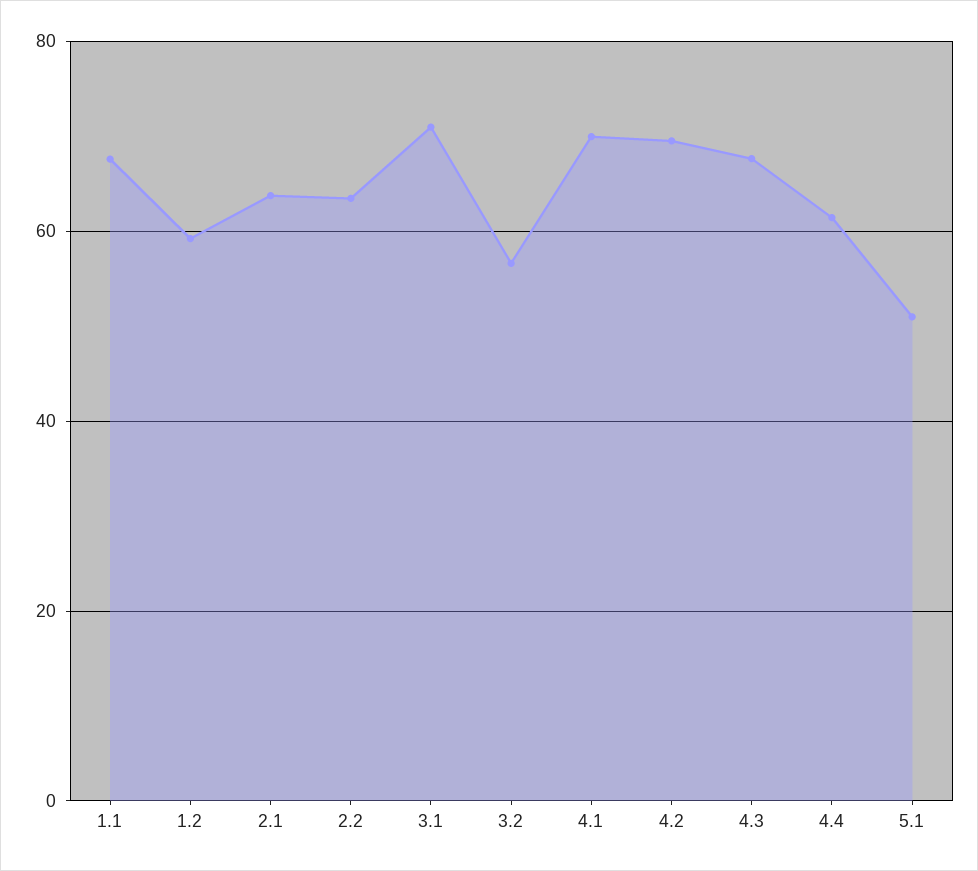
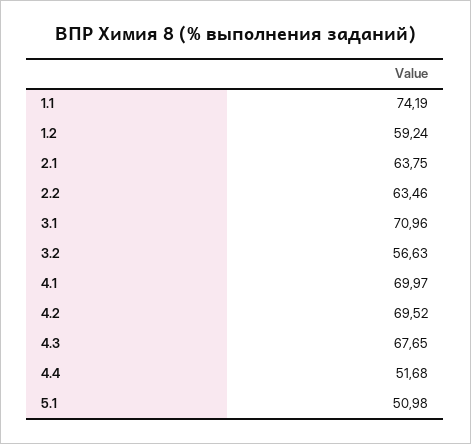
1.1: 68 -> 74.19
4.4: 62 -> 51.68

